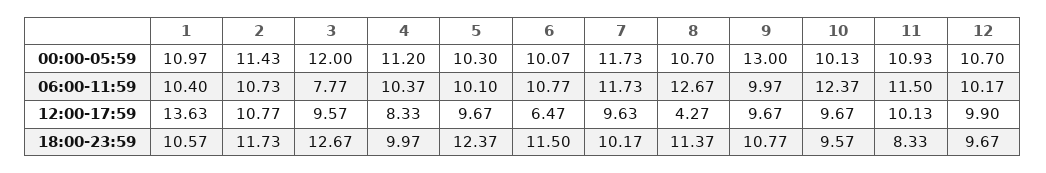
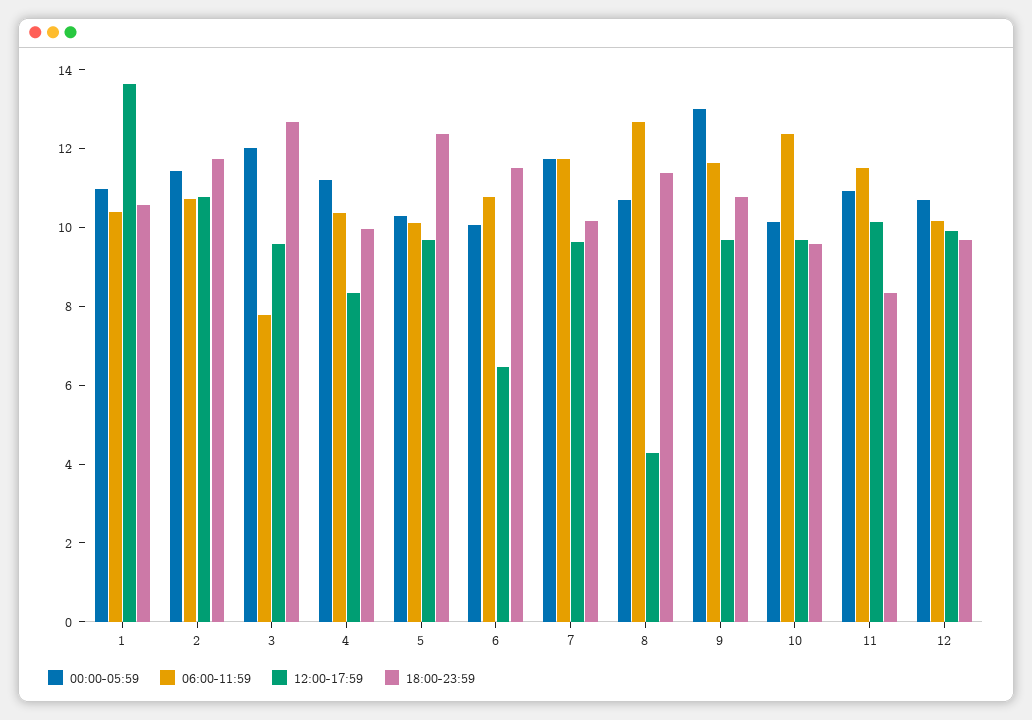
06:00-11:59, 9: 9.97 -> 11.5

